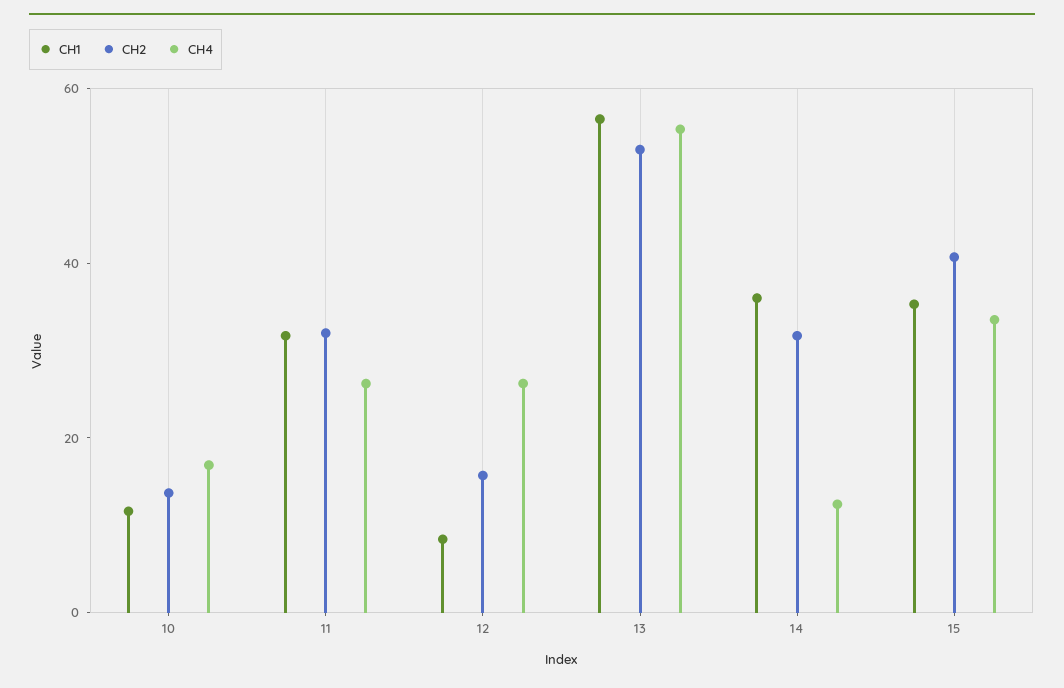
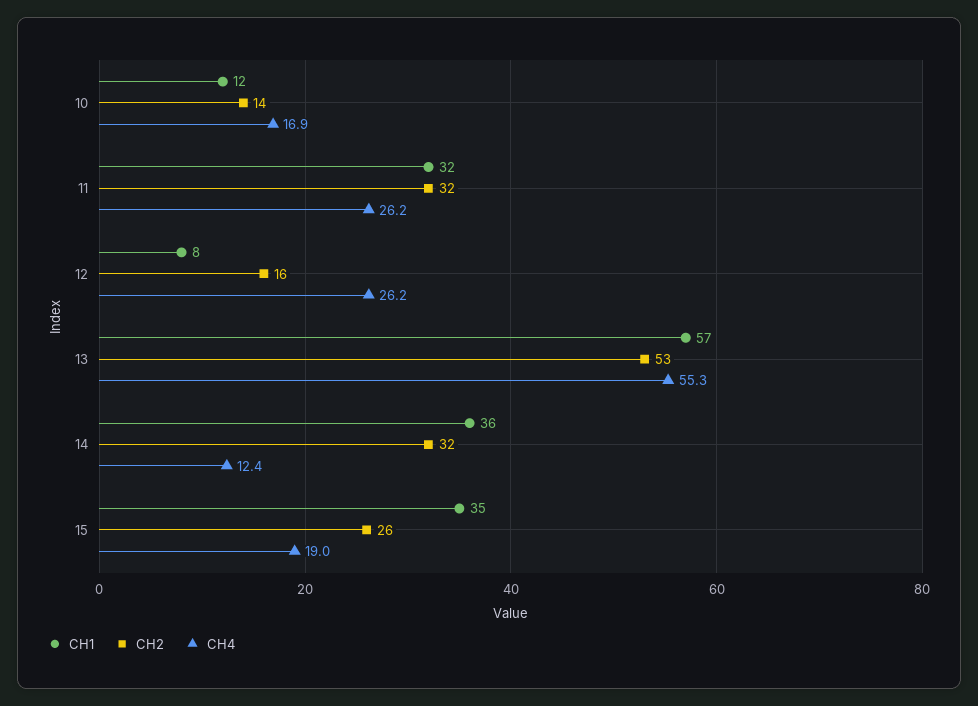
CH2, 15: 40 -> 26
CH4, 15: 35 -> 19

